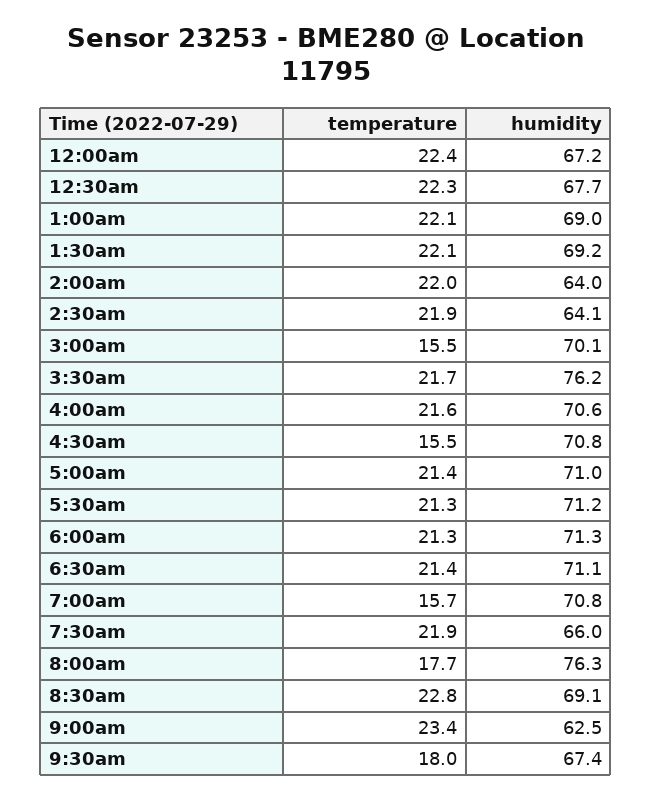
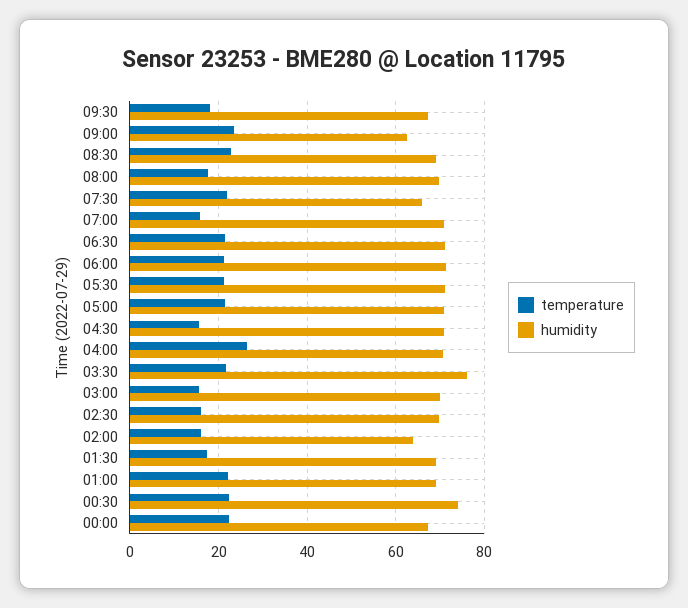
humidity, 12:30am: 67.7 -> 74
temperature, 1:30am: 22.1 -> 18
temperature, 2:00am: 22 -> 16
temperature, 2:30am: 21.9 -> 16
humidity, 2:30am: 64.1 -> 70
temperature, 4:00am: 21.6 -> 26
humidity, 8:00am: 76.3 -> 70

